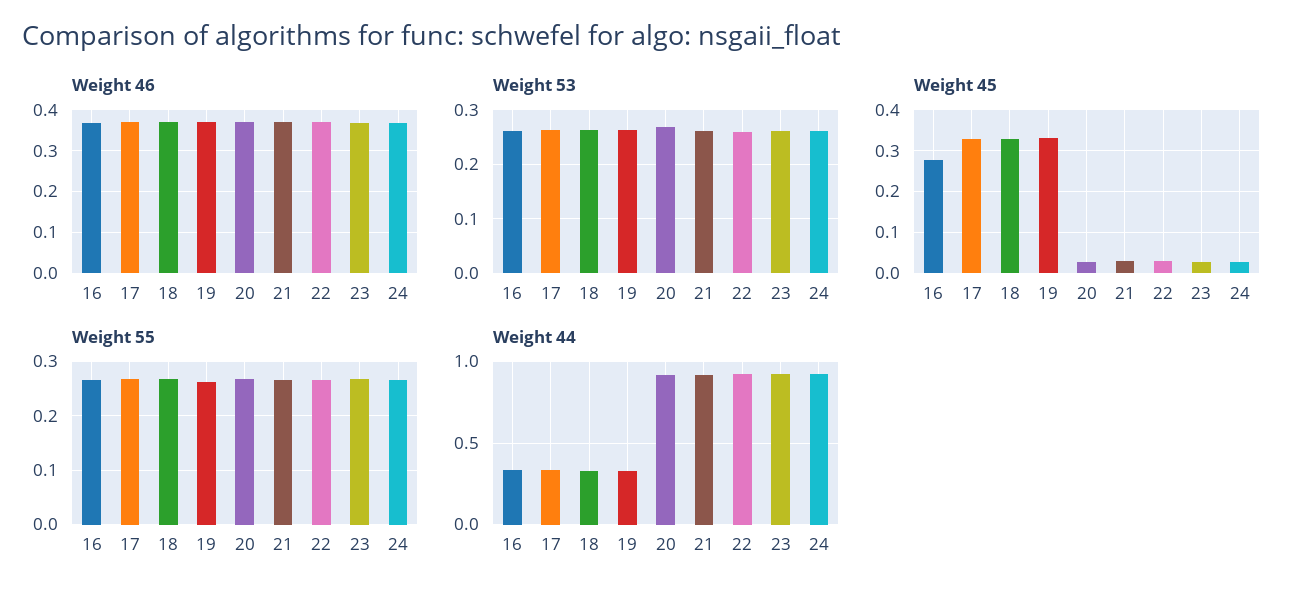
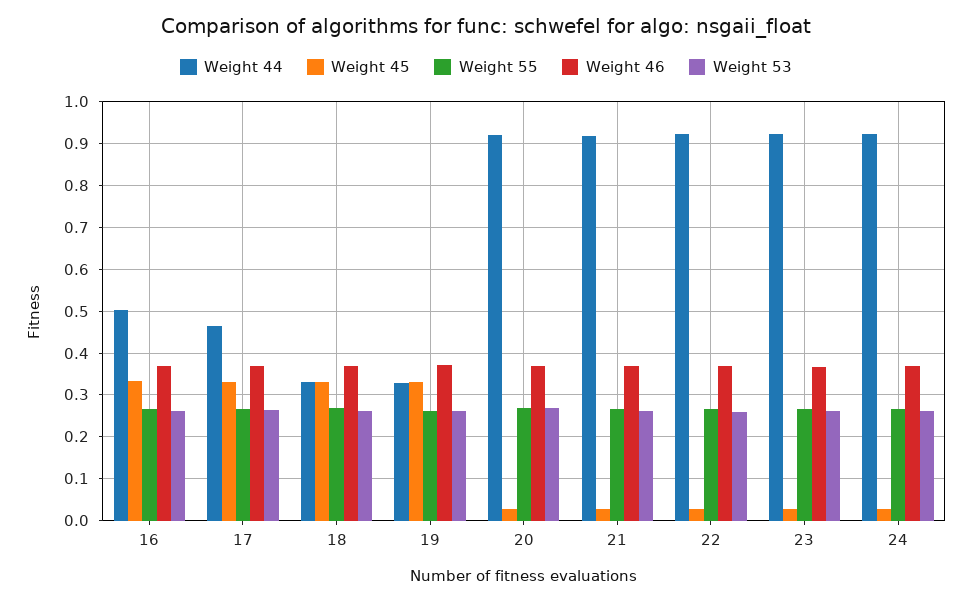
Weight 45, 16: 0.28 -> 0.34
Weight 44, 16: 0.35 -> 0.5
Weight 44, 17: 0.35 -> 0.46

